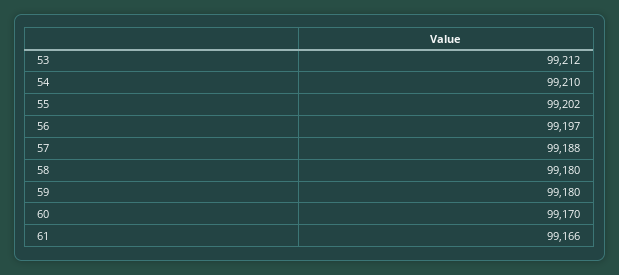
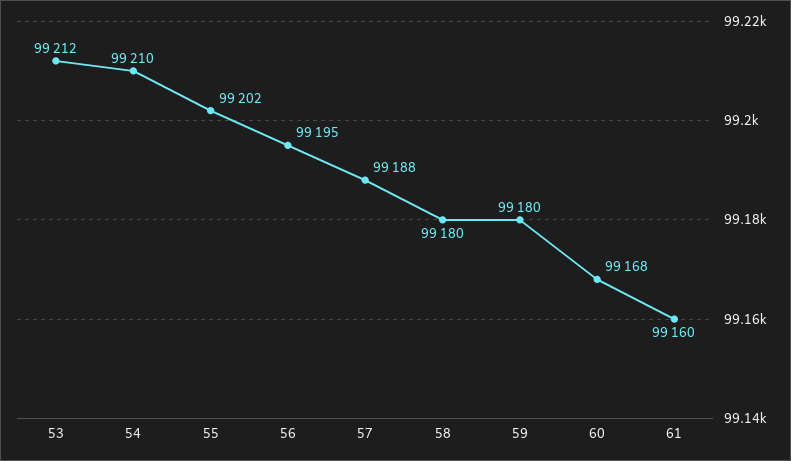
56: 99197 -> 99195
60: 99170 -> 99168
61: 99166 -> 99160

